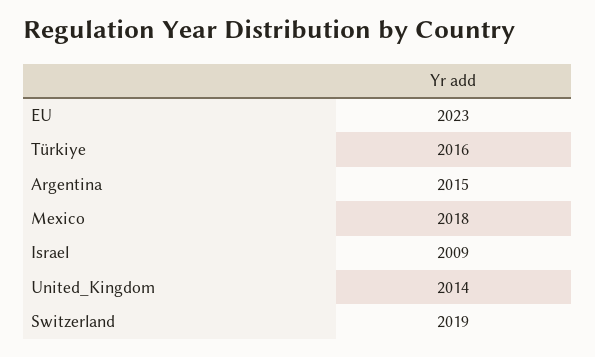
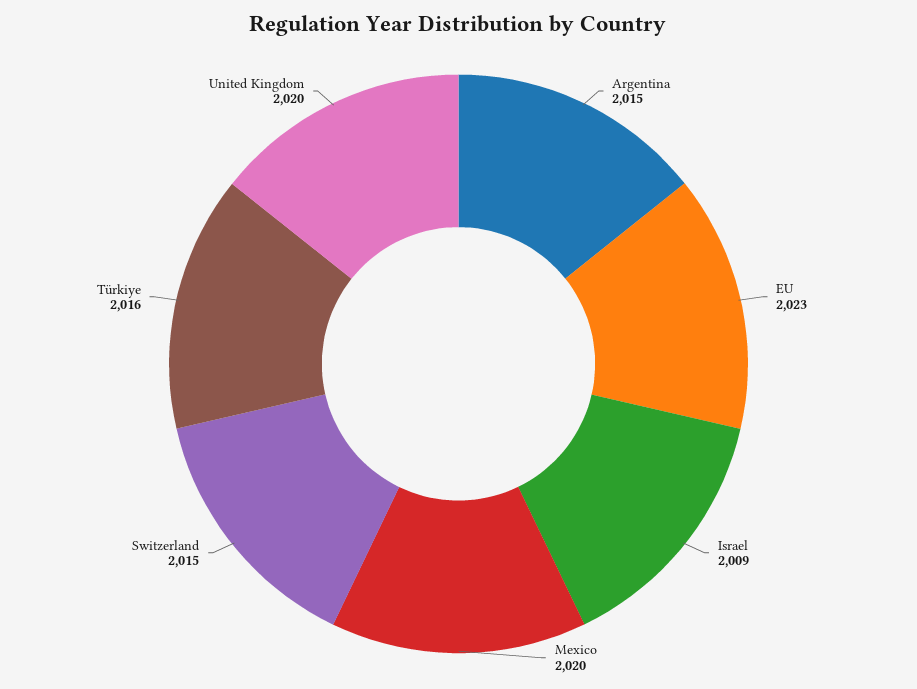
Mexico: 2018 -> 2020
United_Kingdom: 2014 -> 2020
Switzerland: 2019 -> 2015

